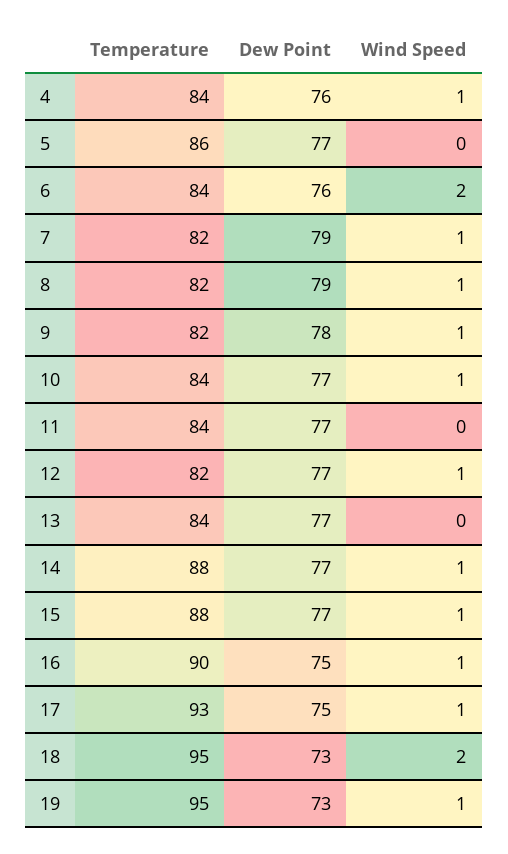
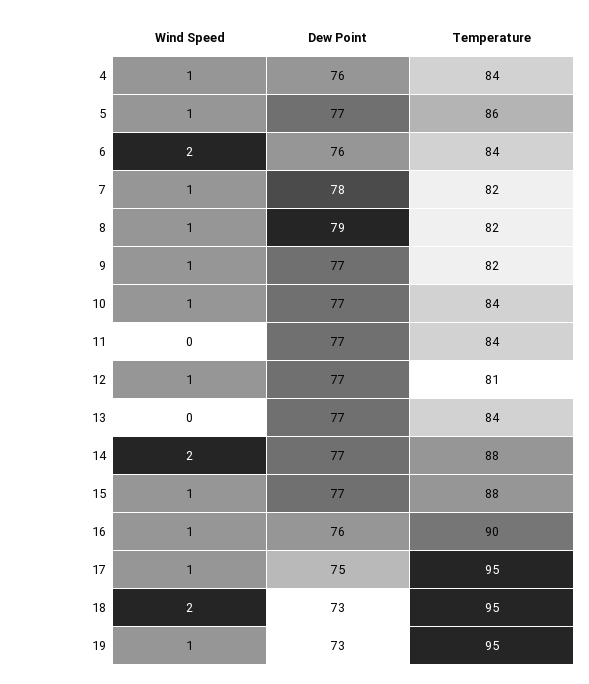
Wind Speed, 5: 0 -> 1
Dew Point, 7: 79 -> 78
Dew Point, 9: 78 -> 77
Temperature, 12: 82 -> 81
Wind Speed, 14: 1 -> 2
Dew Point, 16: 75 -> 76
Temperature, 17: 93 -> 95

